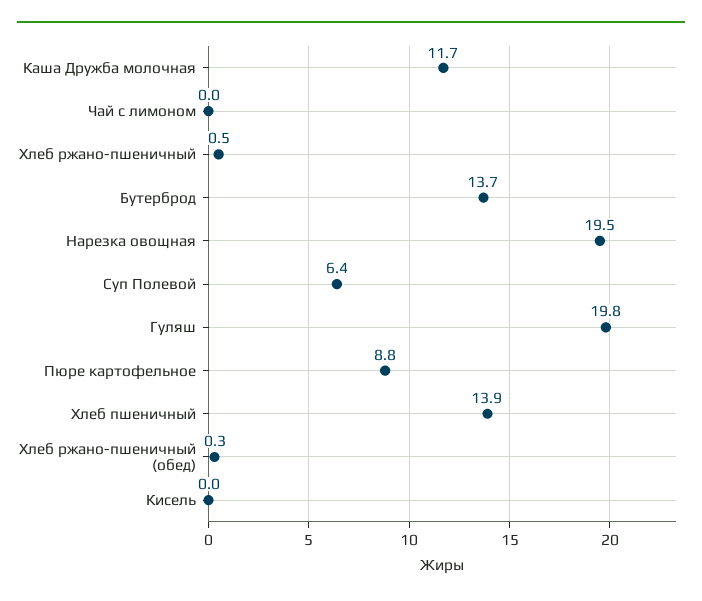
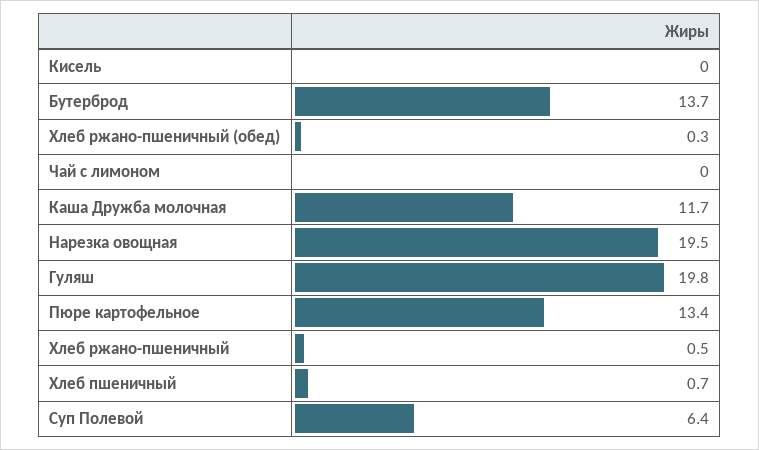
Пюре картофельное: 8.8 -> 13.4
Хлеб пшеничный: 13.9 -> 0.7

